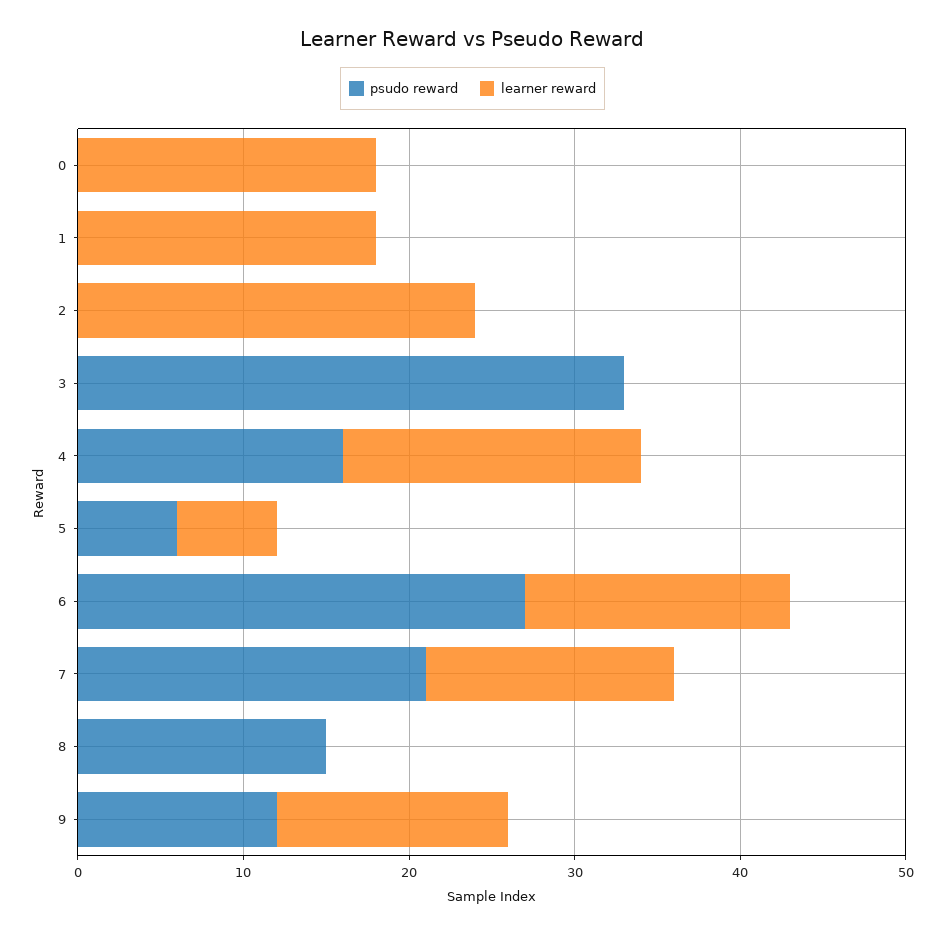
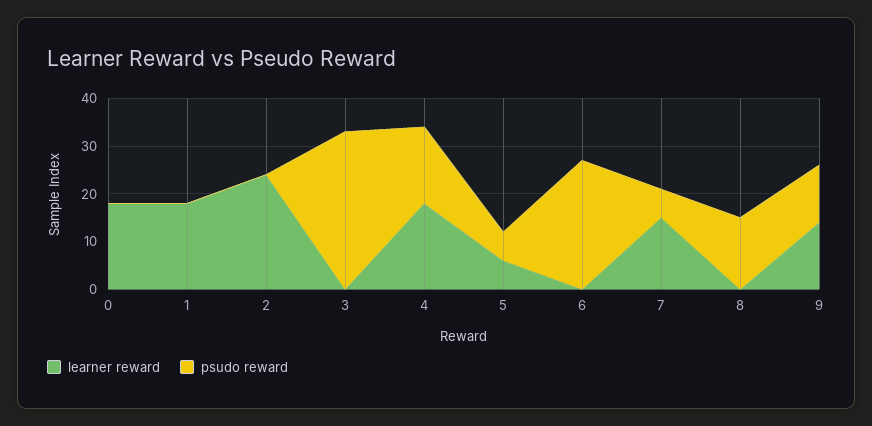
learner reward, 6: 16 -> 0
psudo reward, 7: 21 -> 5

